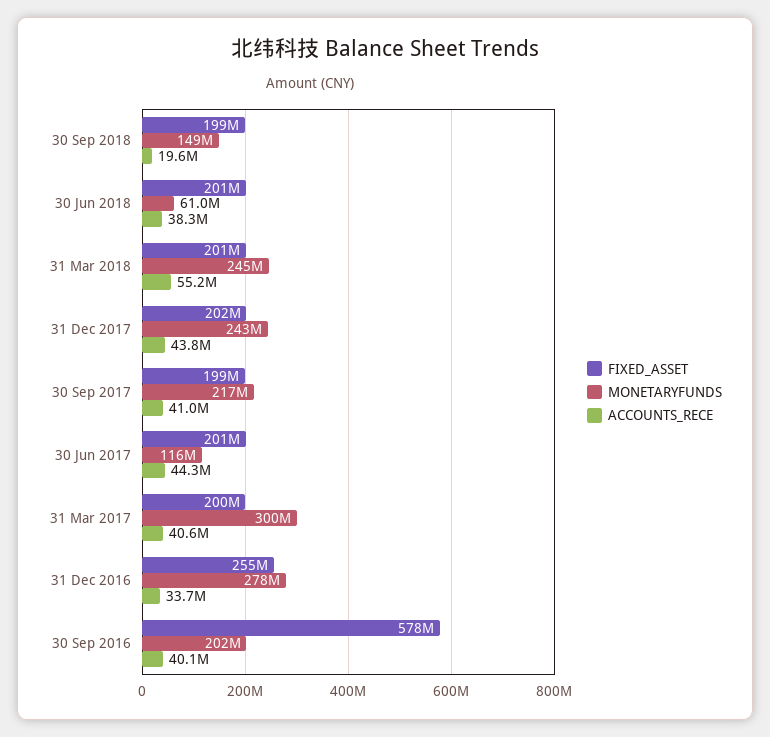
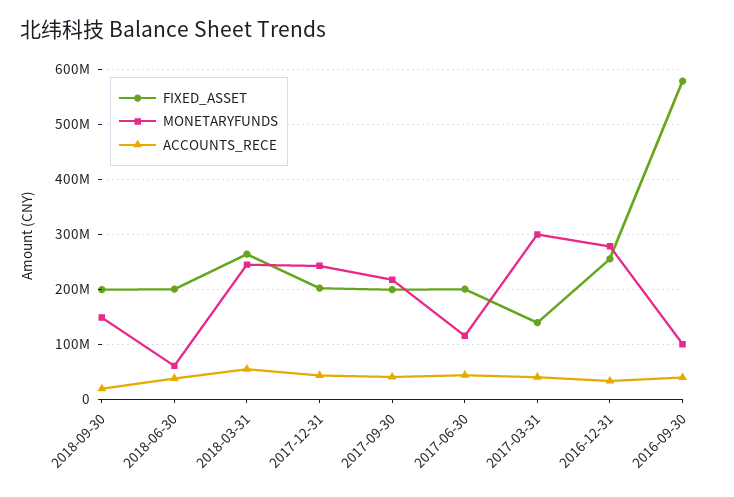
FIXED_ASSET, 31 Mar 2018: 201000000 -> 260000000
FIXED_ASSET, 31 Mar 2017: 200000000 -> 140000000
MONETARYFUNDS, 30 Sep 2016: 202000000 -> 100000000

